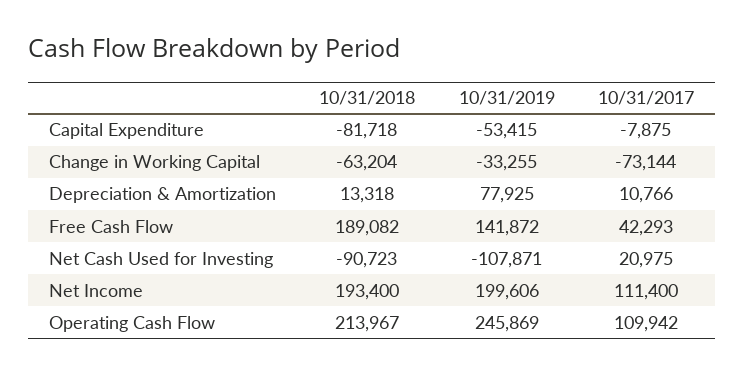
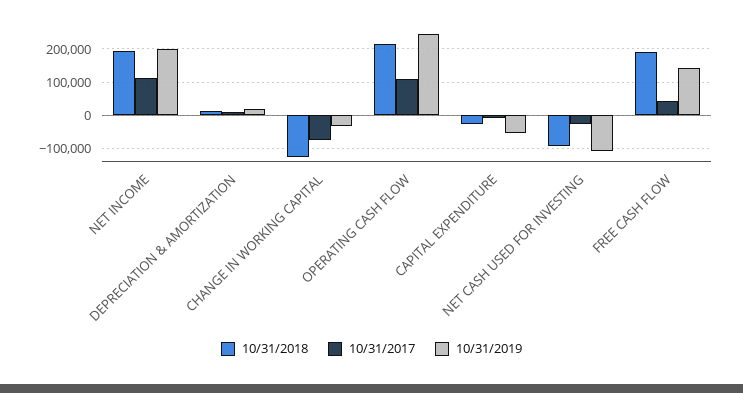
10/31/2018, Capital Expenditure: -81718 -> -20000
10/31/2018, Change in Working Capital: -63204 -> -120000
10/31/2019, Depreciation & Amortization: 77925 -> 20000
10/31/2017, Net Cash Used for Investing: 20975 -> -20000

